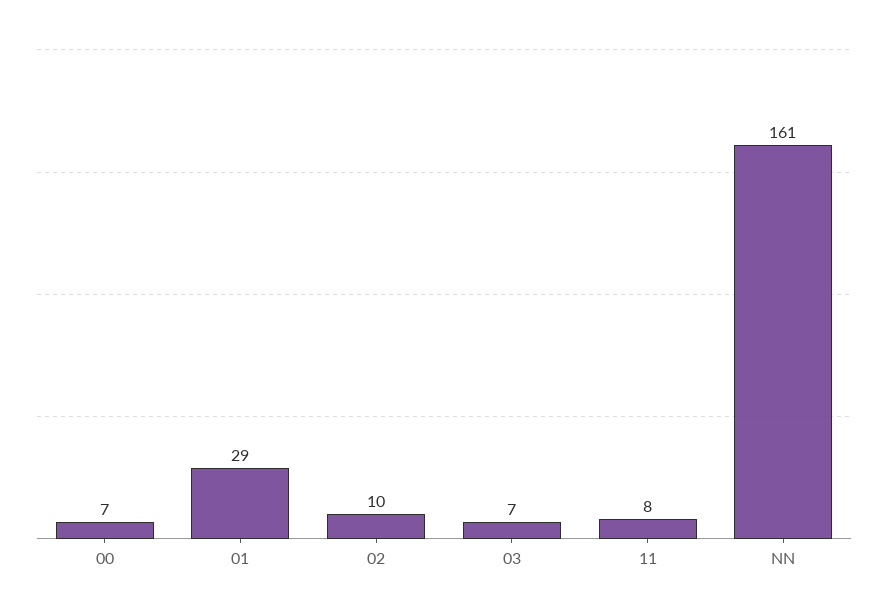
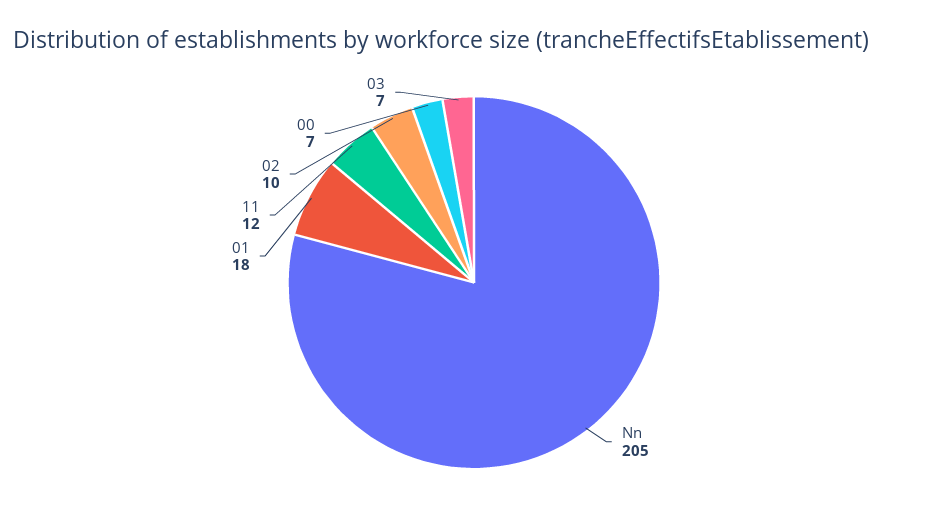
01: 29 -> 18
11: 8 -> 12
NN: 161 -> 205

